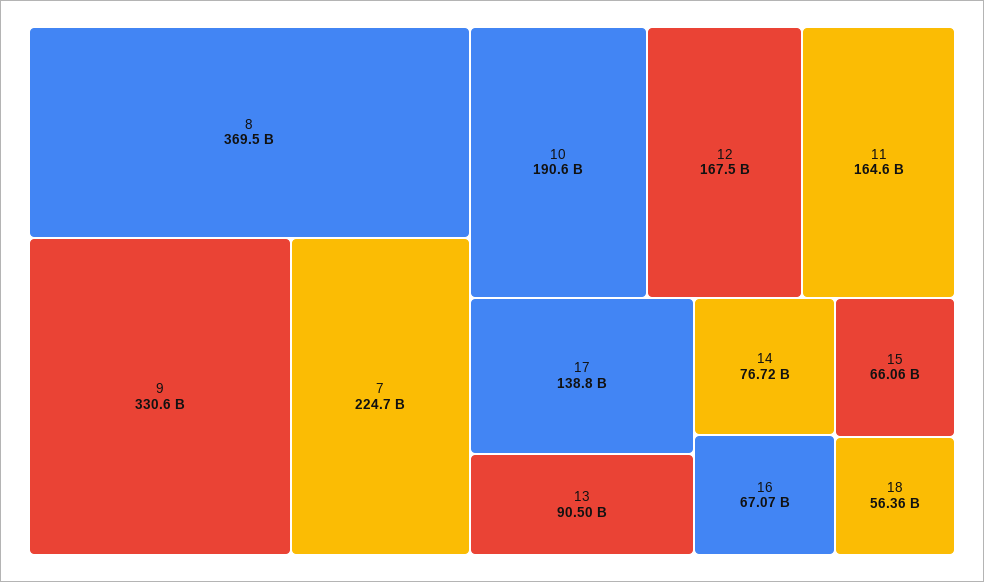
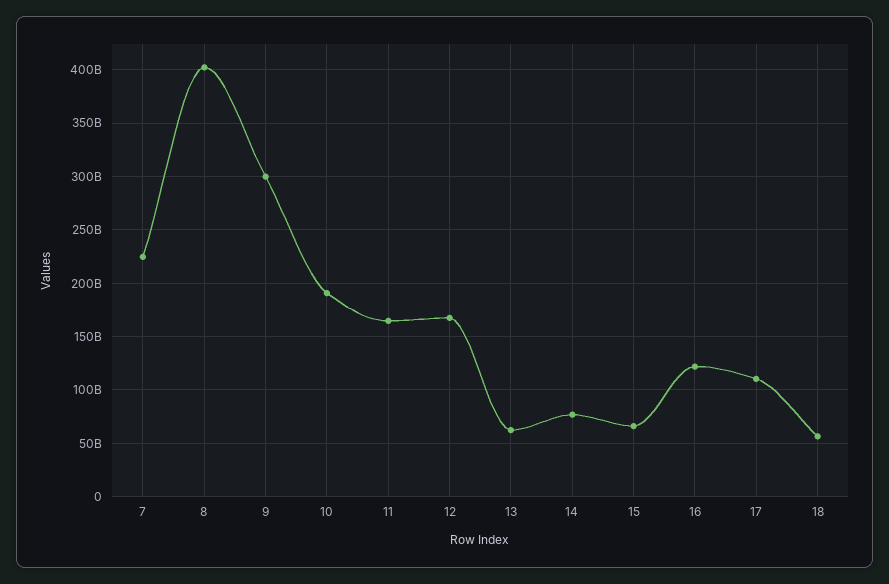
8: 369500000000 -> 400000000000
9: 330600000000 -> 300000000000
17: 138800000000 -> 110000000000
13: 90500000000 -> 60000000000
16: 67070000000 -> 120000000000

